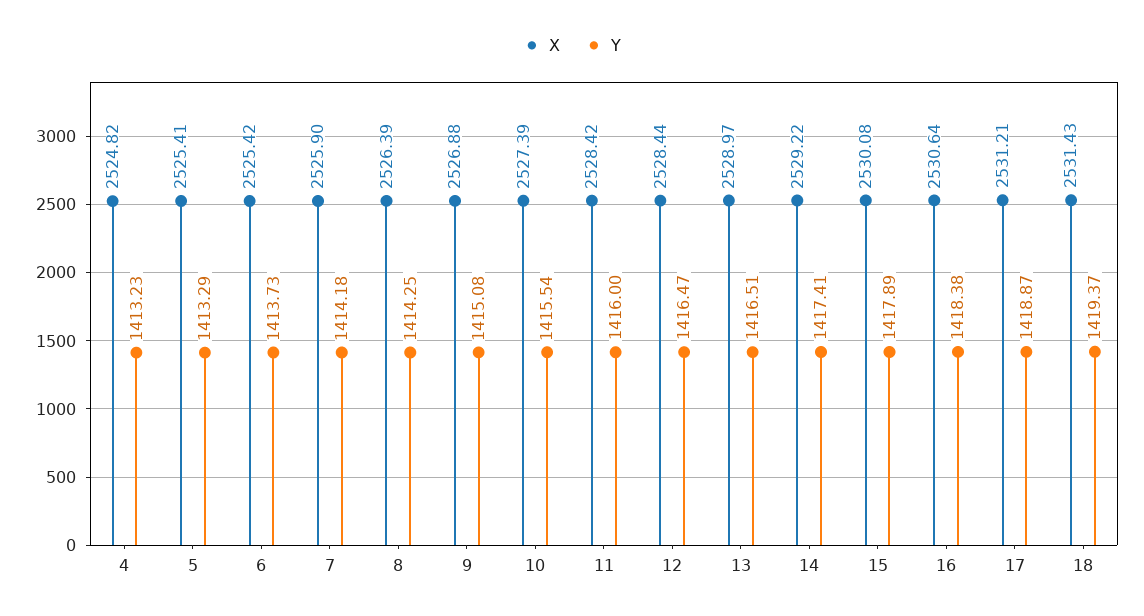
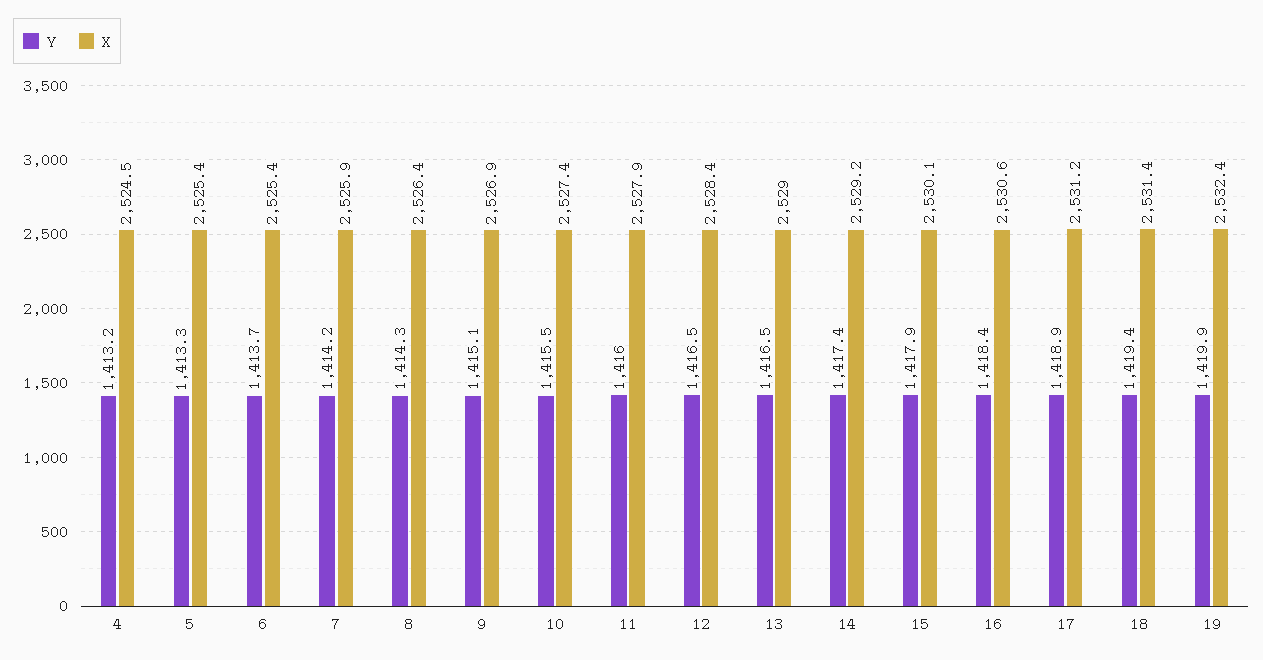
X, 4: 2524.82 -> 2524.5
X, 11: 2528.42 -> 2527.9
Y, 19: none -> 1419.9
X, 19: none -> 2532.4

